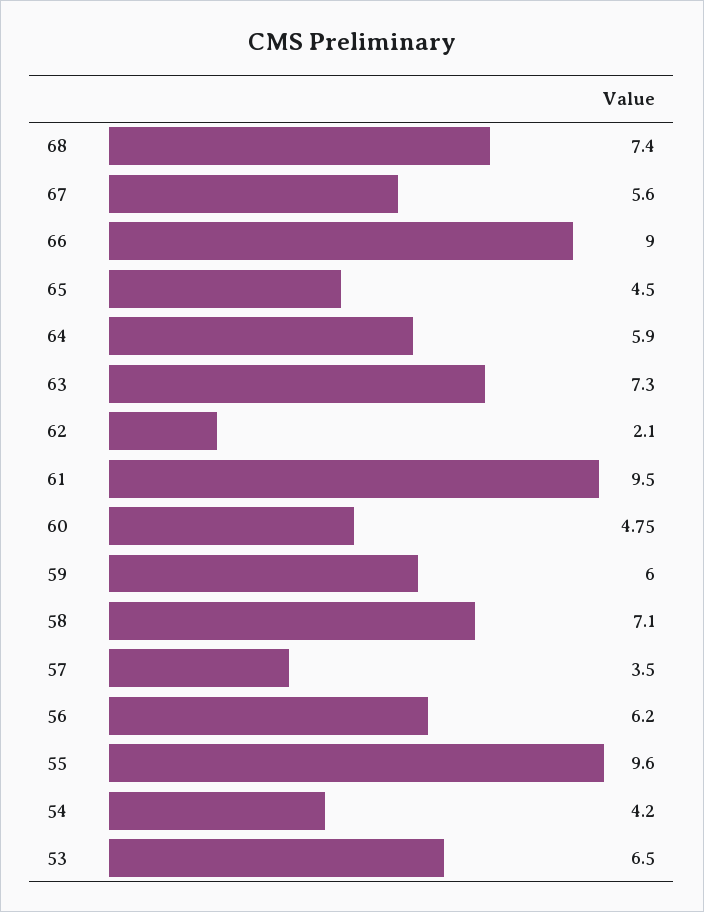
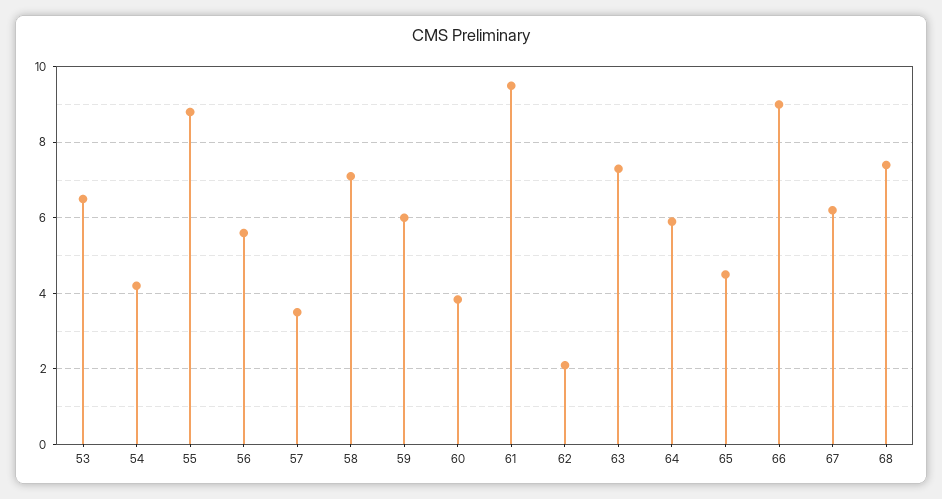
67: 5.6 -> 6.2
60: 4.75 -> 3.8
56: 6.2 -> 5.6
55: 9.6 -> 8.8

